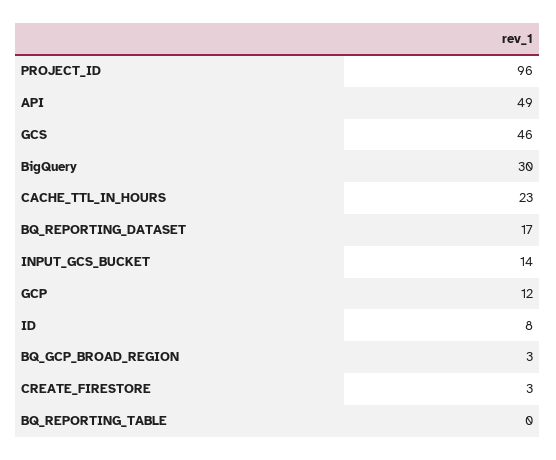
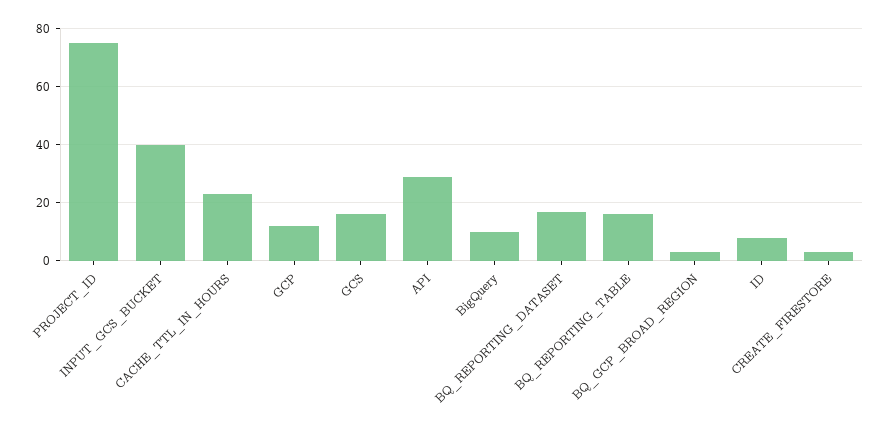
PROJECT_ID: 96 -> 75
API: 49 -> 30
GCS: 46 -> 15
BigQuery: 30 -> 10
INPUT_GCS_BUCKET: 14 -> 40
BQ_REPORTING_TABLE: 0 -> 15

